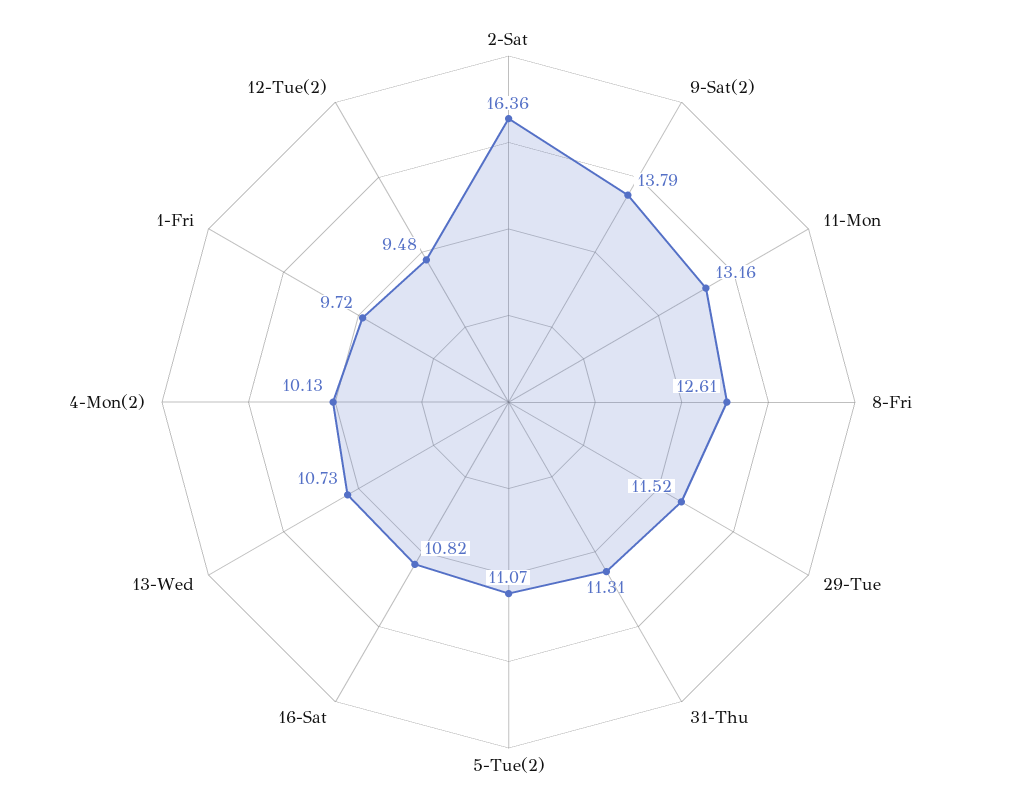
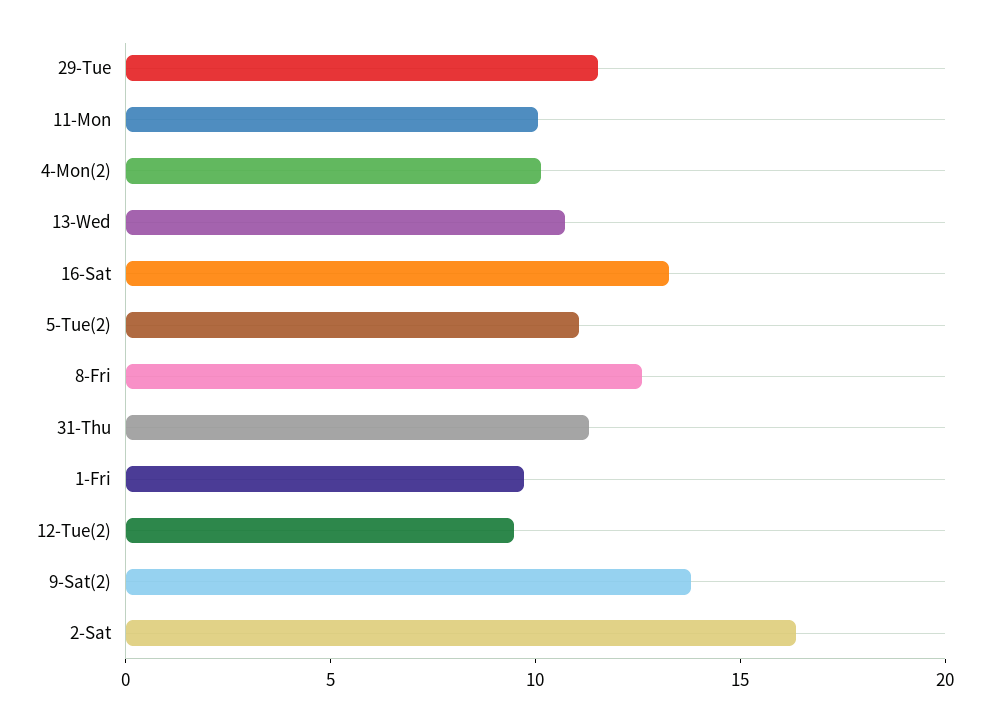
11-Mon: 13.16 -> 10
16-Sat: 10.82 -> 13

